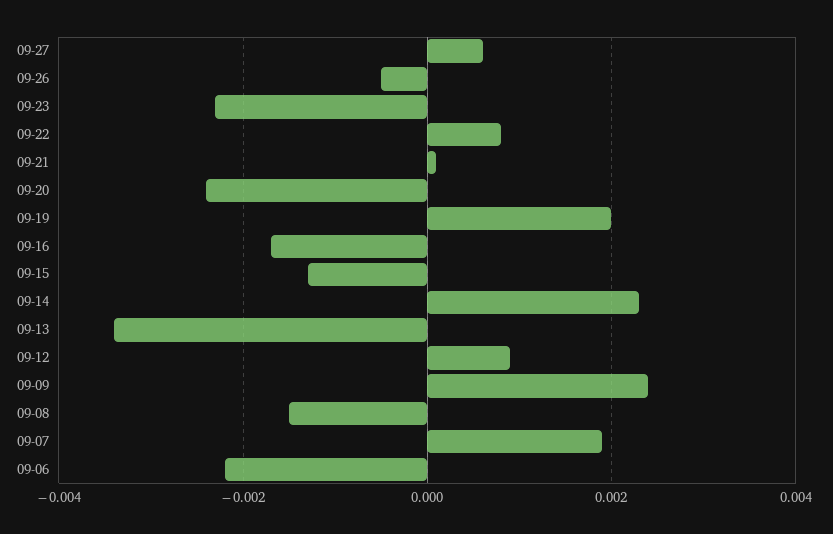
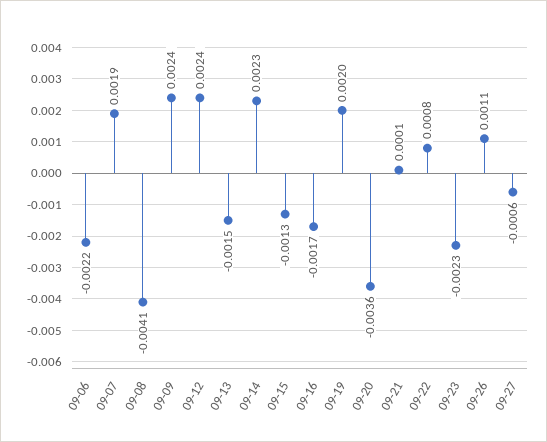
09-27: 0.0005 -> -0.0006
09-26: -0.0005 -> 0.0011
09-20: -0.0025 -> -0.0036
09-13: -0.0035 -> -0.0015
09-12: 0.001 -> 0.0024
09-08: -0.0015 -> -0.0041

